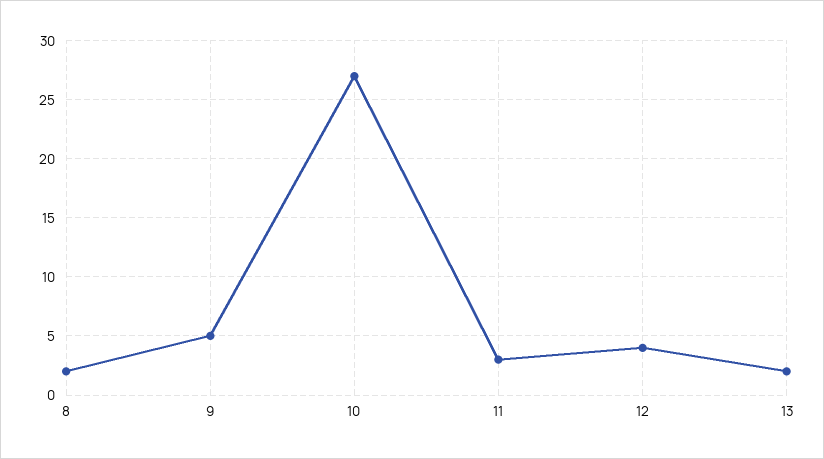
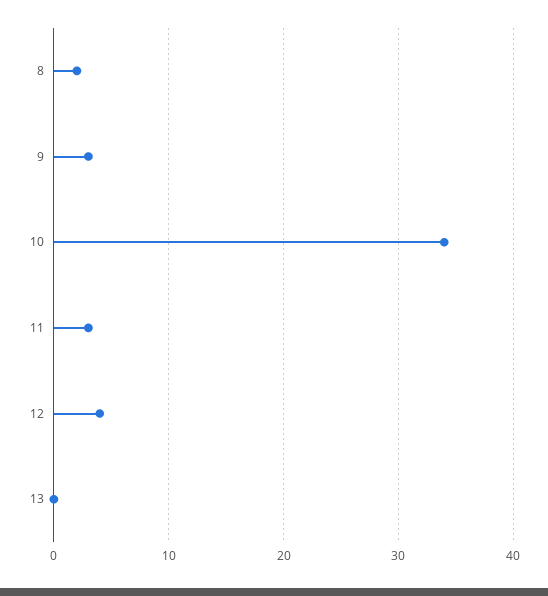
9: 5 -> 3
10: 27 -> 34
13: 2 -> 0

